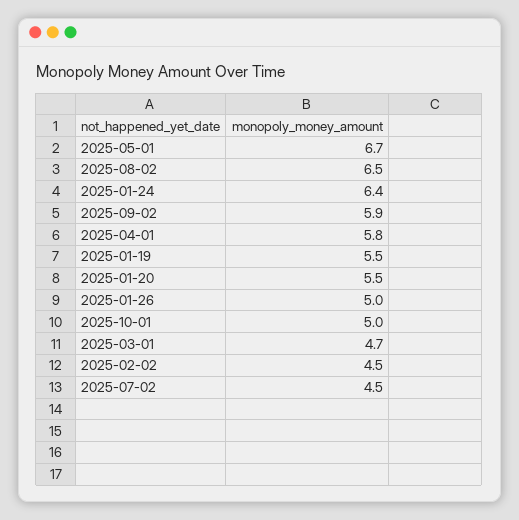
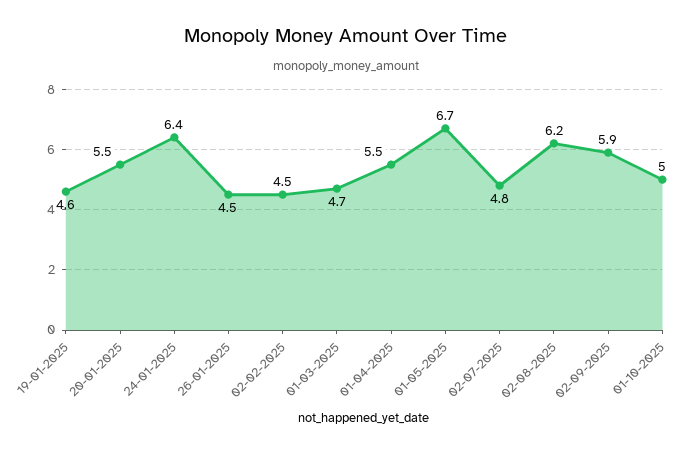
2025-08-02: 6.5 -> 6.2
2025-04-01: 5.8 -> 5.5
2025-01-19: 5.5 -> 4.6
2025-01-26: 5 -> 4.5
2025-07-02: 4.5 -> 4.8

